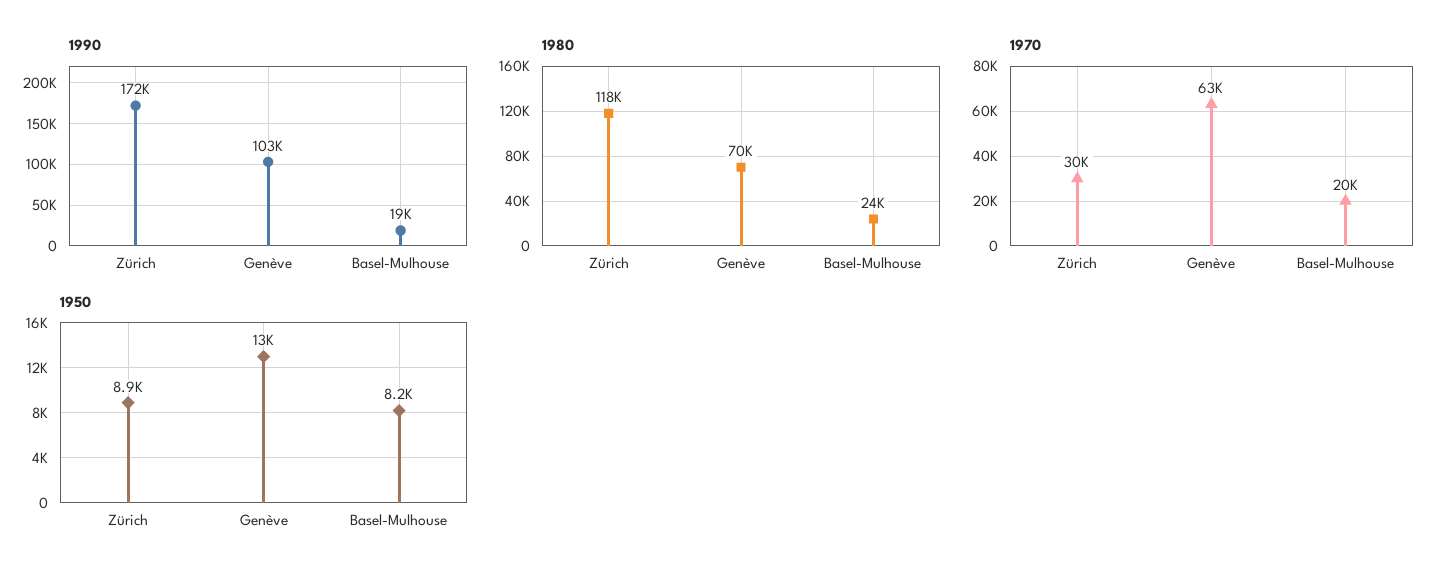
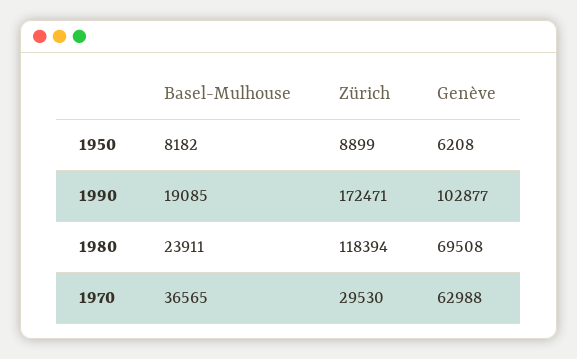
1970, Basel-Mulhouse: 20000 -> 36565
1950, Genève: 13000 -> 6208

